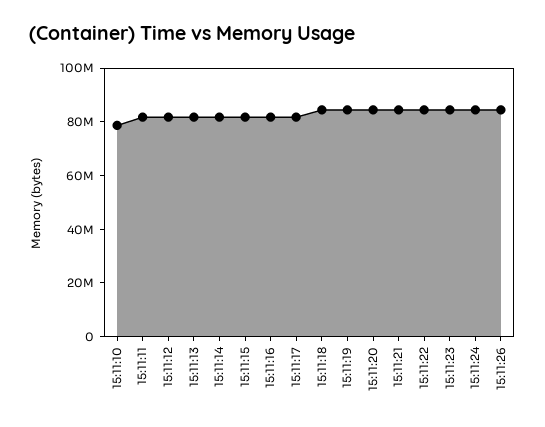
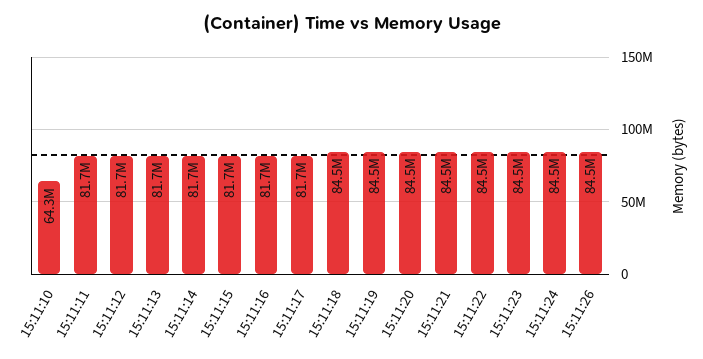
15:11:10: 80000000 -> 64300000

